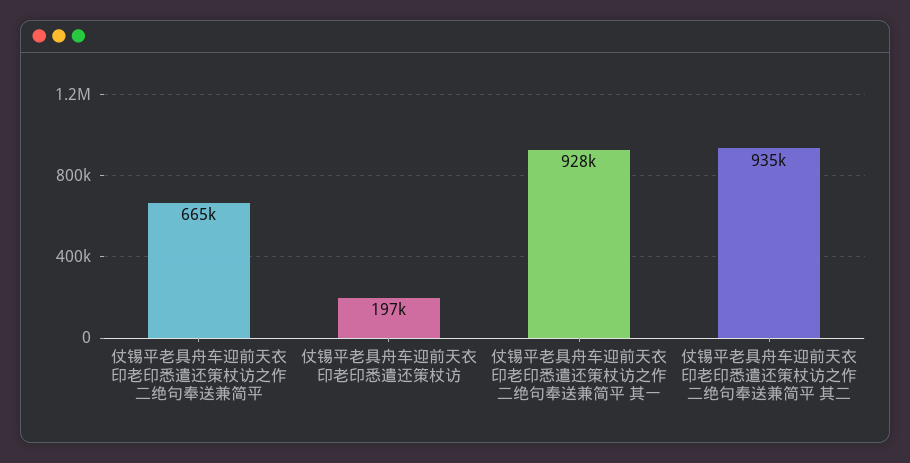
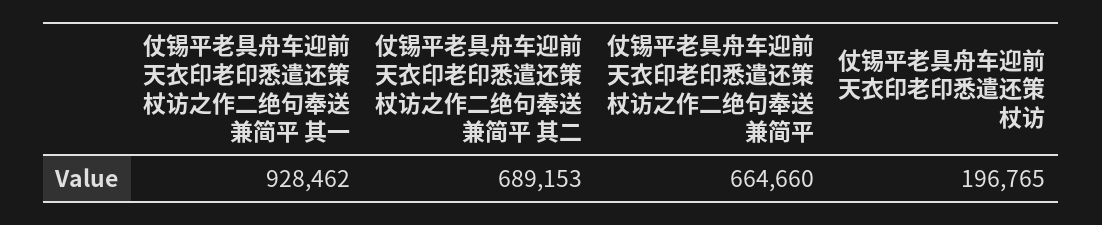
仗锡平老具舟车迎前天衣印老印悉遣还策杖访之作二绝句奉送兼简平 其二: 935000 -> 689153

